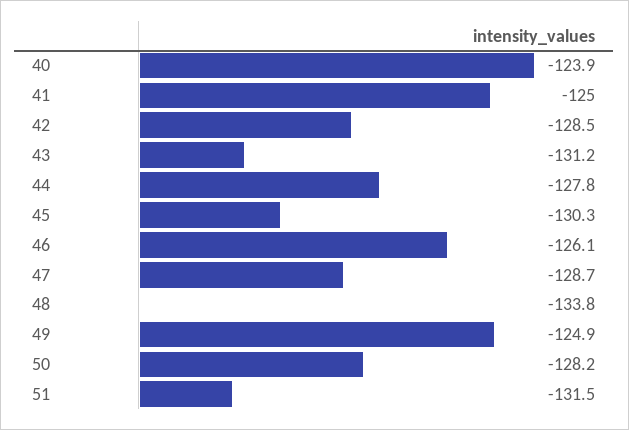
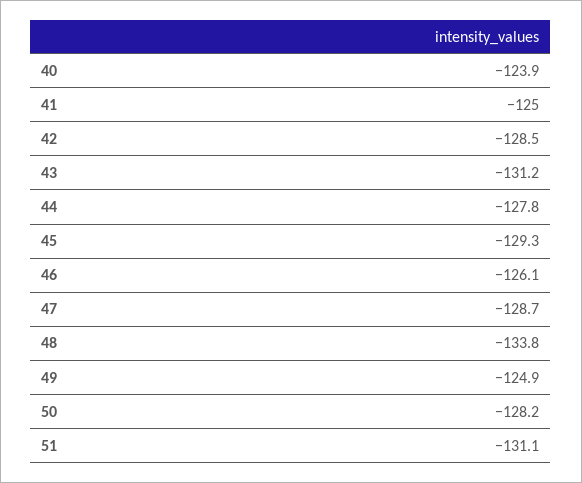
45: -130.3 -> -129.3
51: -131.5 -> -131.1

